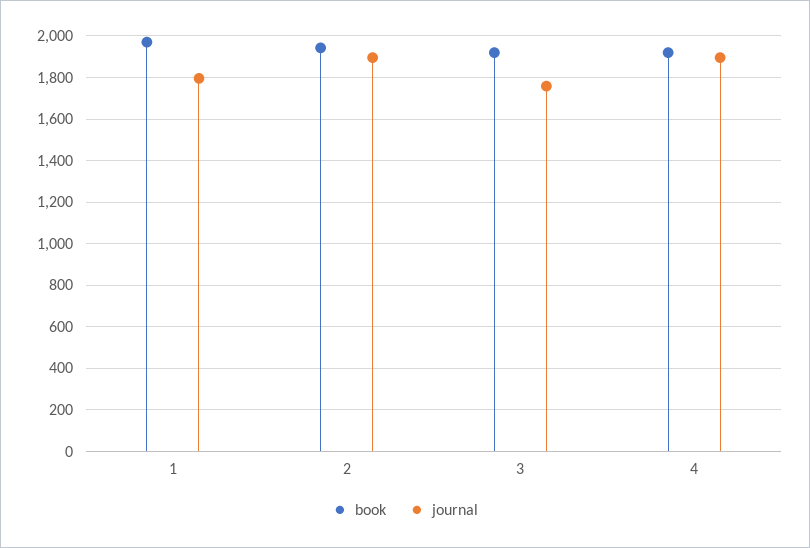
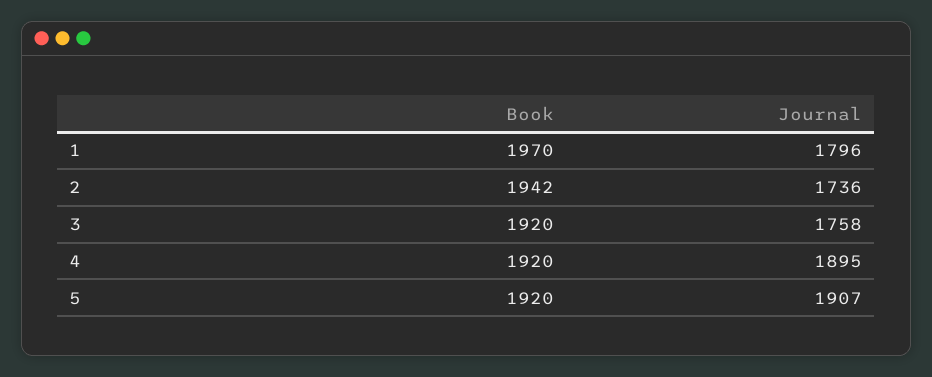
journal, 2: 1900 -> 1736
book, 5: none -> 1920
journal, 5: none -> 1907

